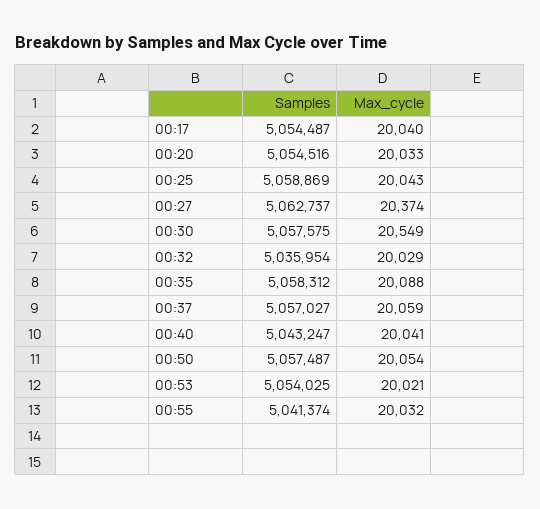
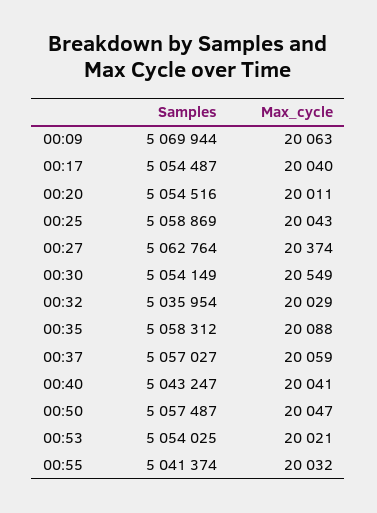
Max_cycle, 00:20: 20033 -> 20011
Samples, 00:27: 5062737 -> 5062764
Samples, 00:30: 5057575 -> 5054149
Max_cycle, 00:50: 20054 -> 20047
Samples, 00:09: none -> 5069944
Max_cycle, 00:09: none -> 20063

